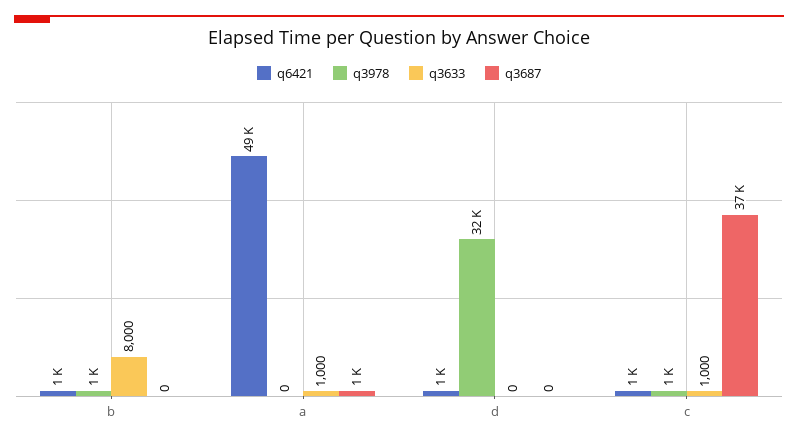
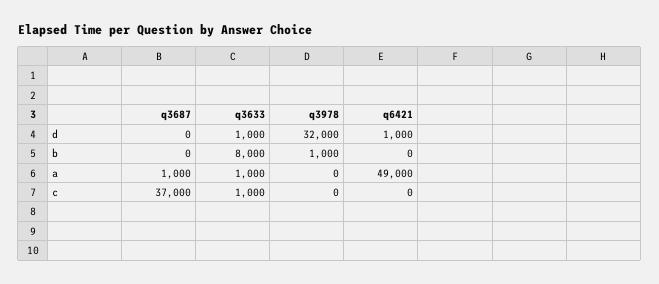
q6421, b: 1000 -> 0
q3633, d: 0 -> 1000
q6421, c: 1000 -> 0
q3978, c: 1000 -> 0

